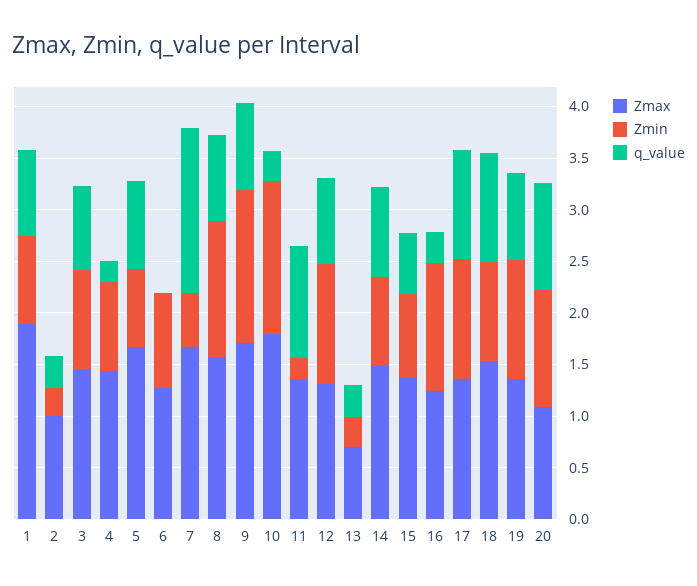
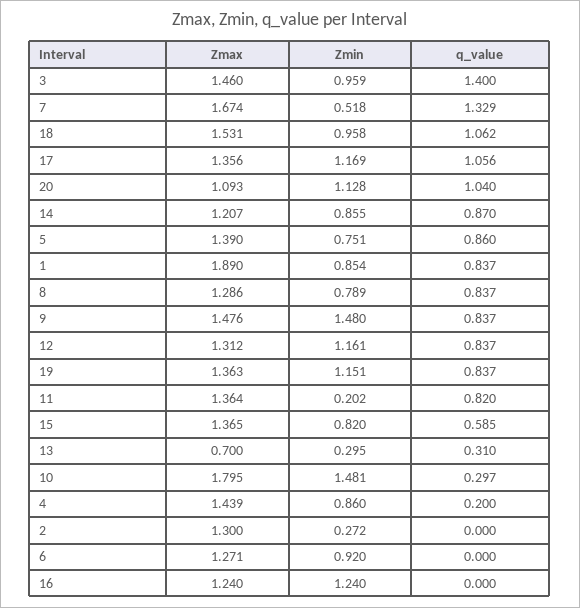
Zmax, 2: 1 -> 1.3
q_value, 2: 0.3 -> 0
q_value, 3: 0.8 -> 1.4
Zmax, 5: 1.7 -> 1.39
q_value, 7: 1.6 -> 1.329
Zmax, 8: 1.6 -> 1.286
Zmin, 8: 1.3 -> 0.789
Zmax, 9: 1.7 -> 1.476
q_value, 11: 1.1 -> 0.82
Zmax, 14: 1.5 -> 1.207
q_value, 16: 0.3 -> 0

